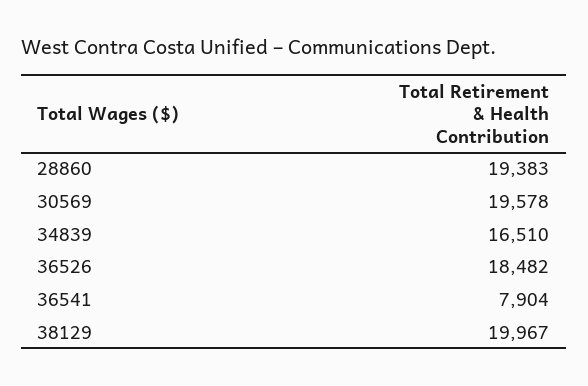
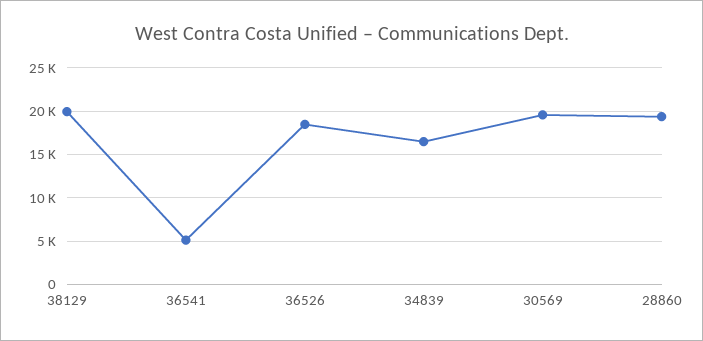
36541: 7904 -> 5000

